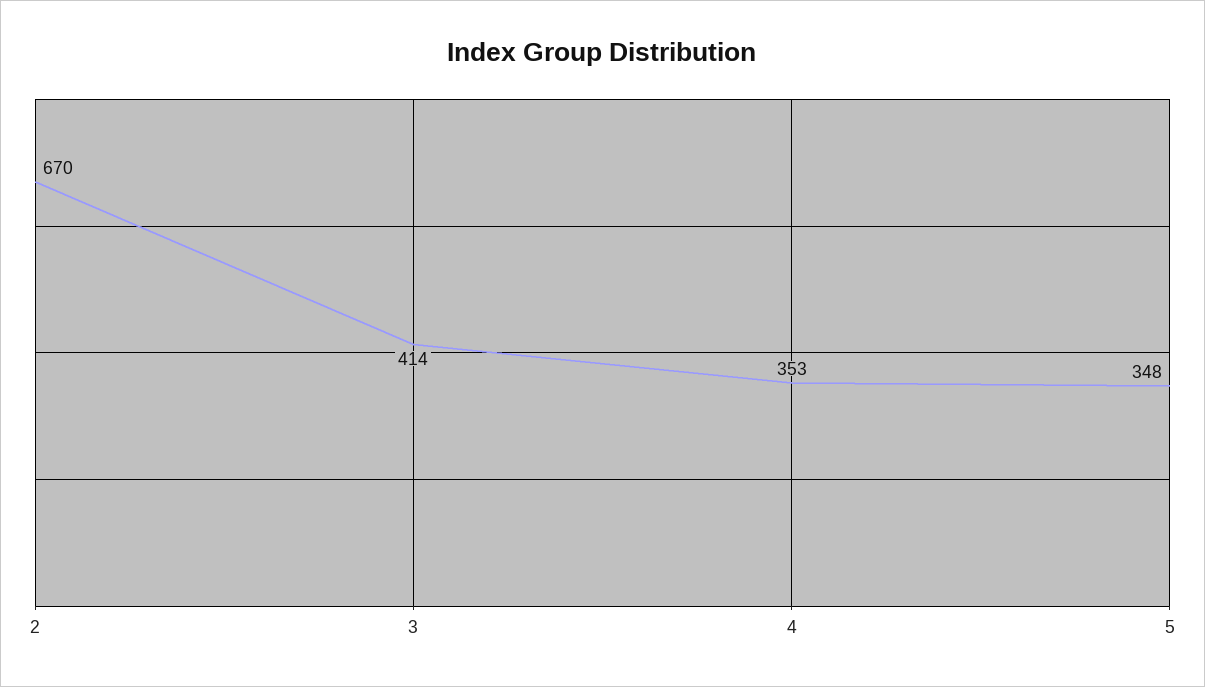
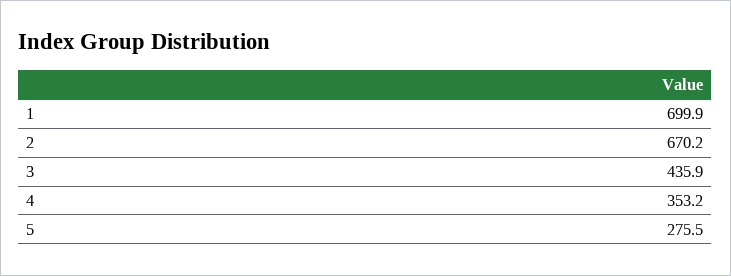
3: 414 -> 435.9
5: 348 -> 275.5
1: none -> 699.9

